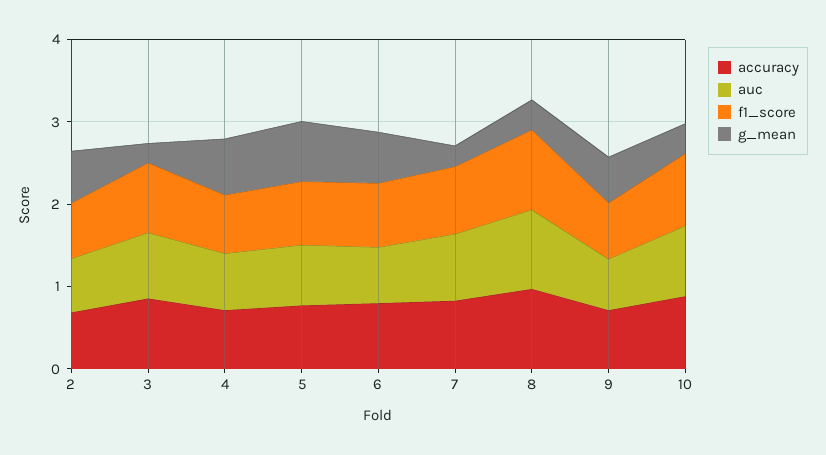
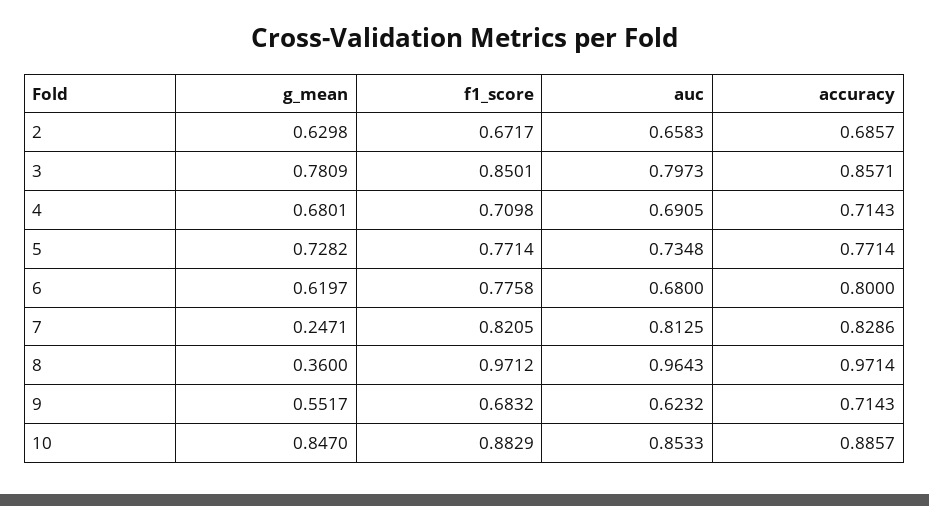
g_mean, 3: 0.2 -> 0.7809
g_mean, 10: 0.4 -> 0.847

